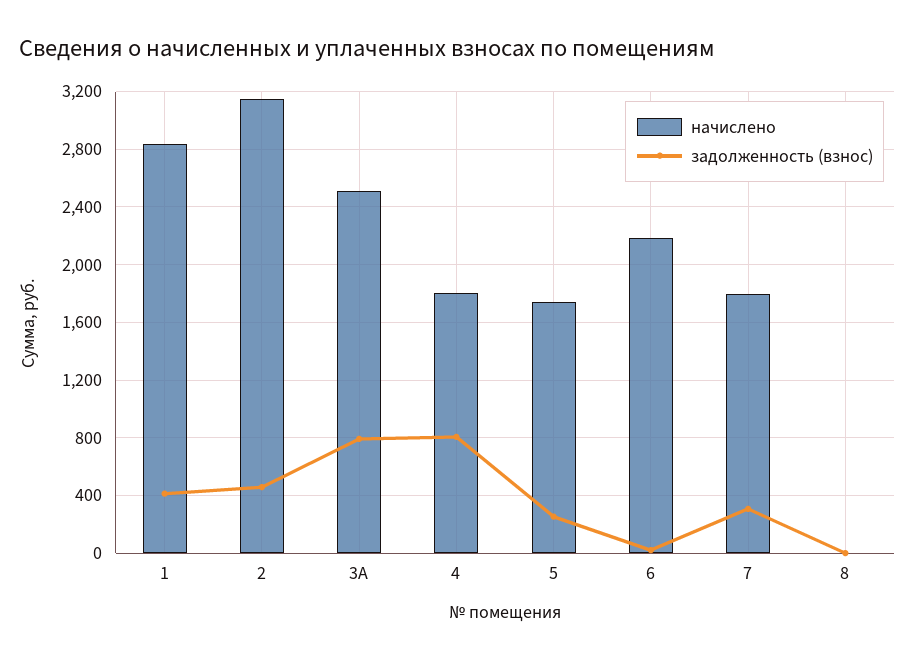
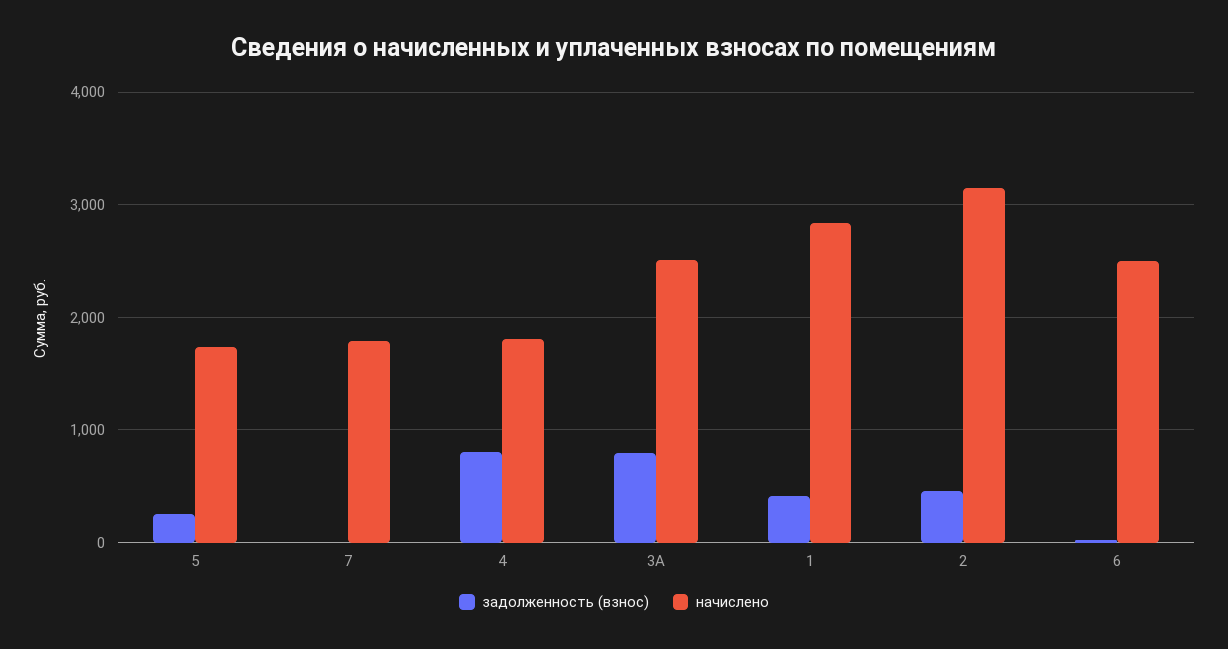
начислено, 6: 2200 -> 2500
задолженность (взнос), 7: 300 -> 0
начислено, 8: 0 -> none
задолженность (взнос), 8: 0 -> none

